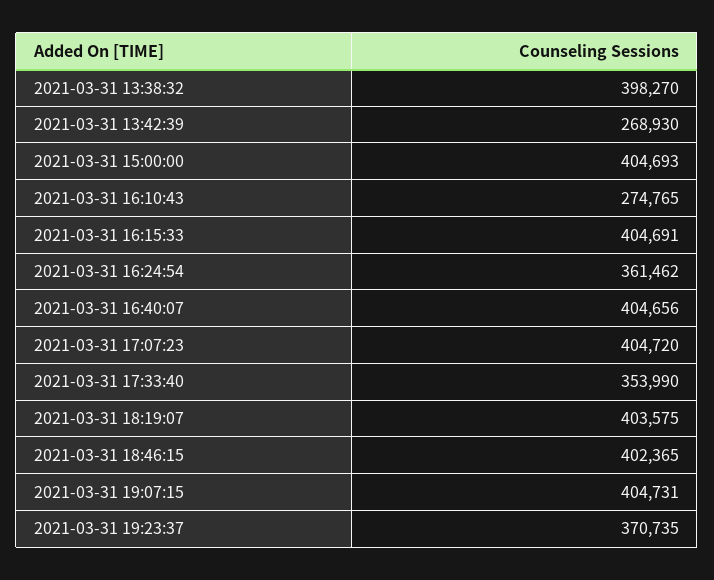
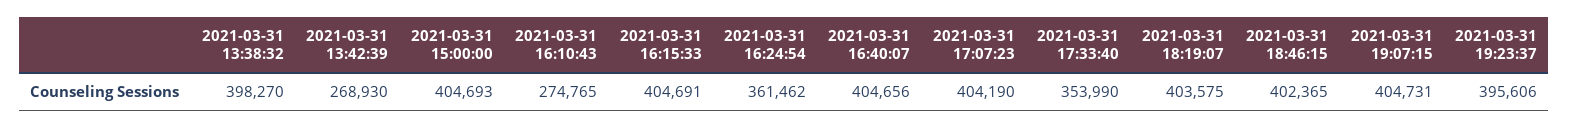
2021-03-31 17:07:23: 404720 -> 404190
2021-03-31 19:23:37: 370735 -> 395606

